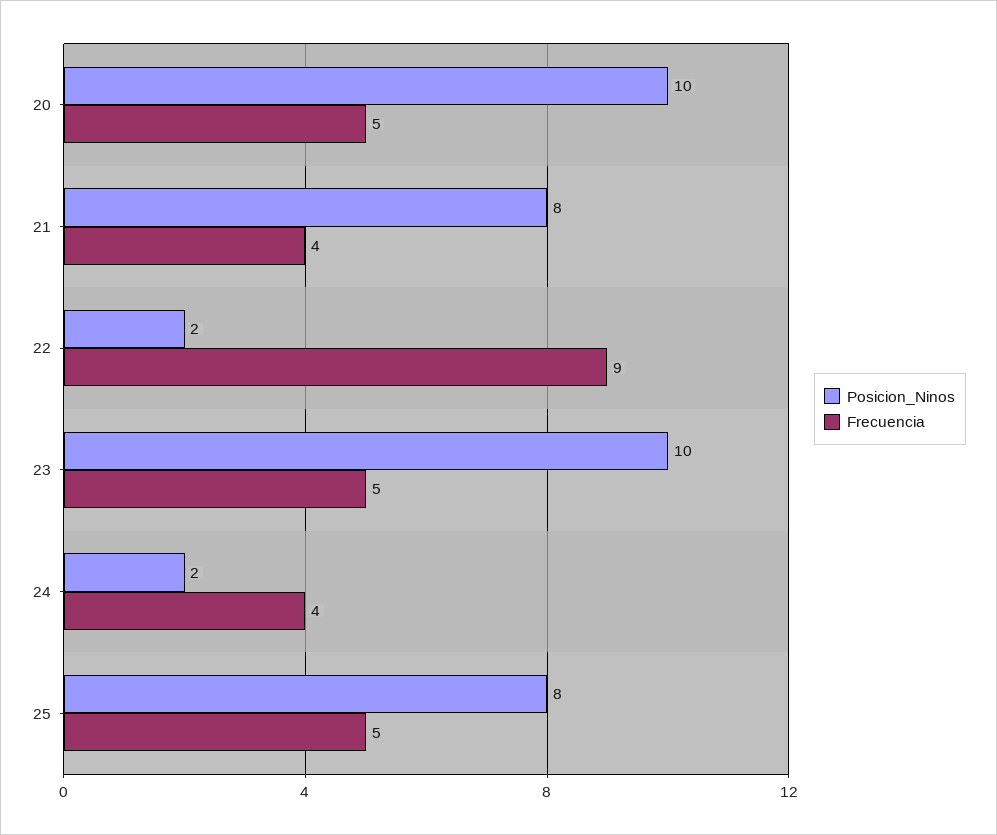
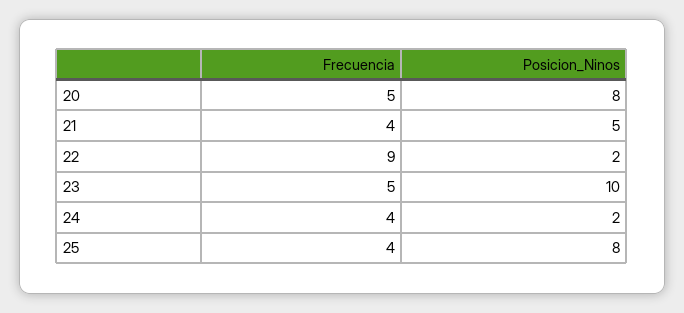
Posicion_Ninos, 20: 10 -> 8
Posicion_Ninos, 21: 8 -> 5
Frecuencia, 25: 5 -> 4

